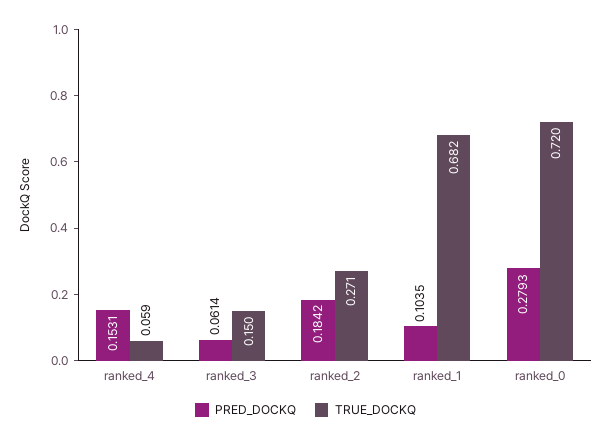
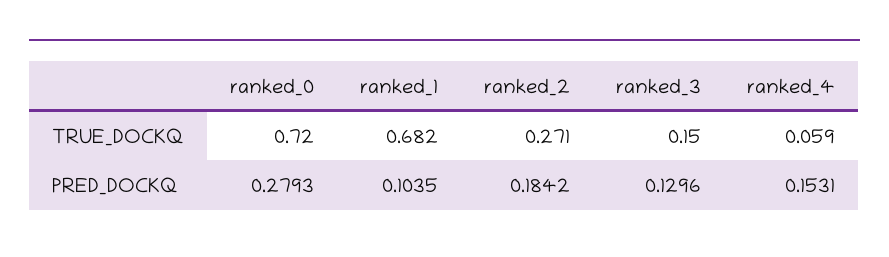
PRED_DOCKQ, ranked_3: 0.0614 -> 0.1296

